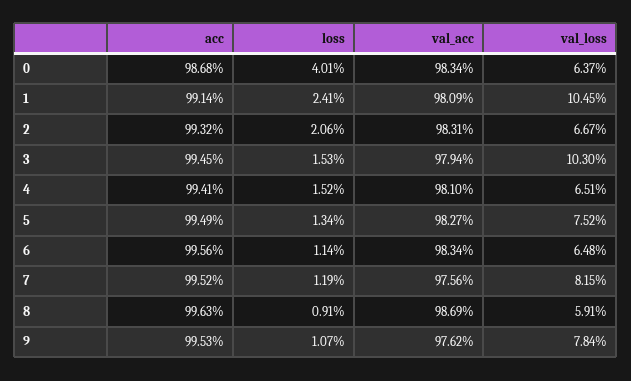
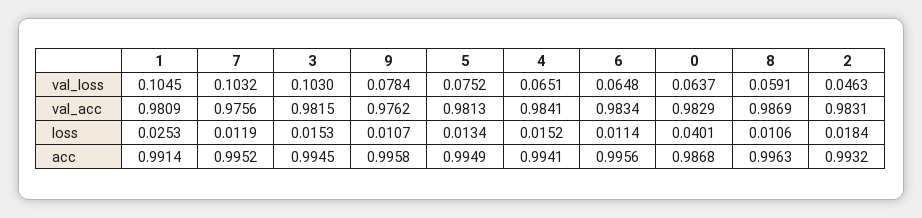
val_acc, 0: 0.9834 -> 0.9829
loss, 1: 0.0241 -> 0.0253
loss, 2: 0.0206 -> 0.0184
val_loss, 2: 0.0667 -> 0.0463
val_acc, 3: 0.9794 -> 0.9815
val_acc, 4: 0.981 -> 0.9841
val_acc, 5: 0.9827 -> 0.9813
val_loss, 7: 0.0815 -> 0.1032
loss, 8: 0.0091 -> 0.0106
acc, 9: 0.9953 -> 0.9958

